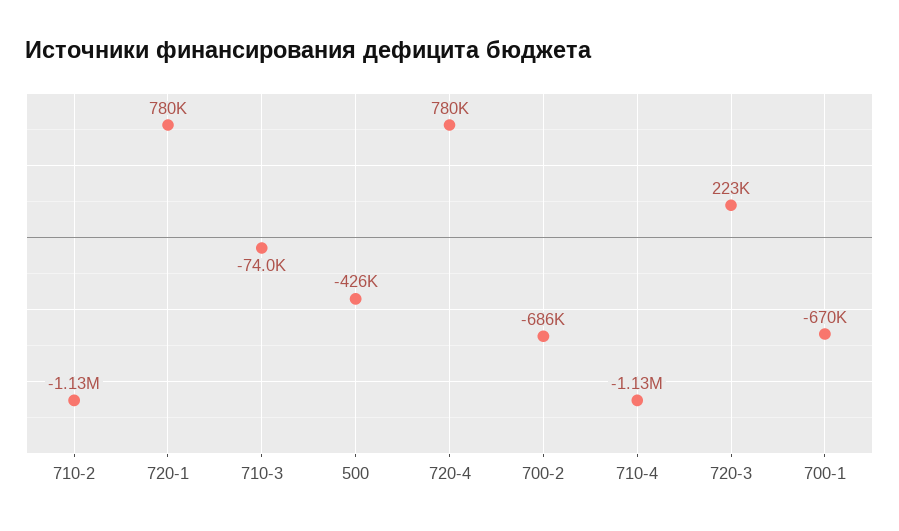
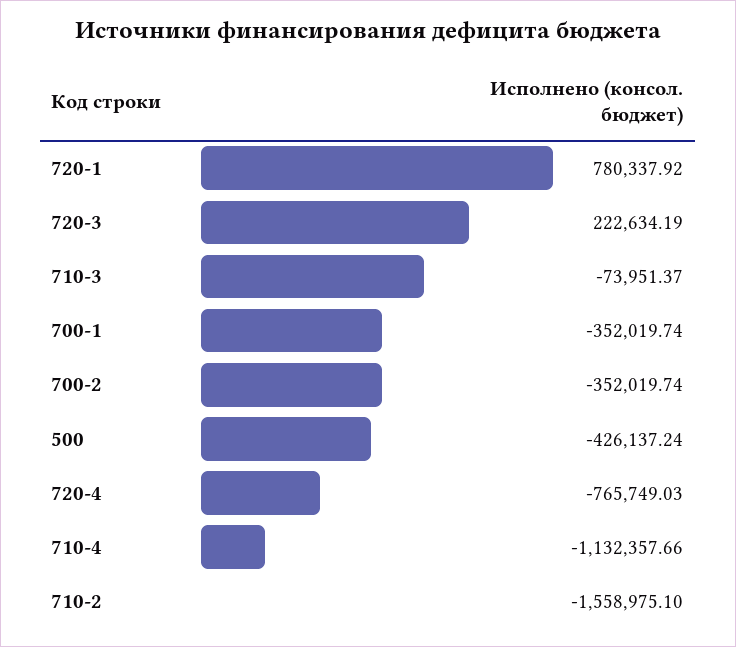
710-2: -1130000 -> -1558975.1
720-4: 780000 -> -765749.03
700-2: -686000 -> -352019.74
700-1: -670000 -> -352019.74

